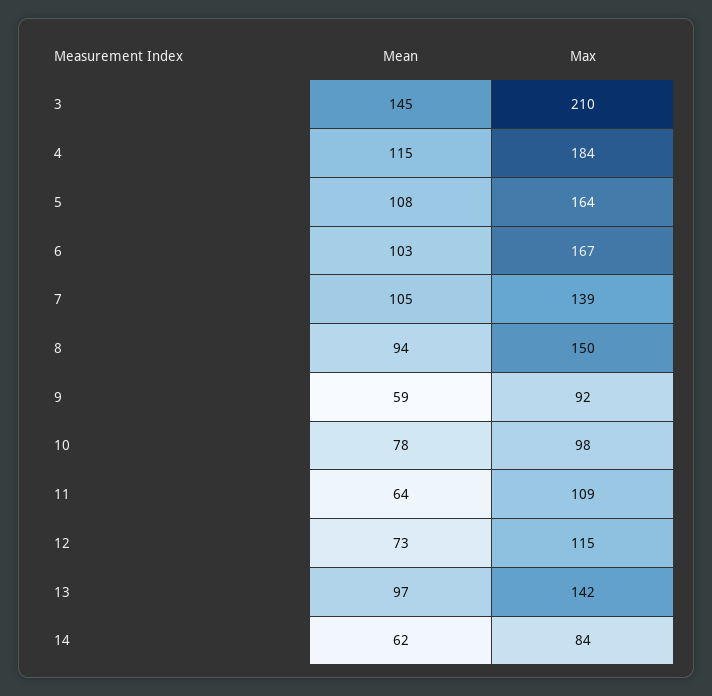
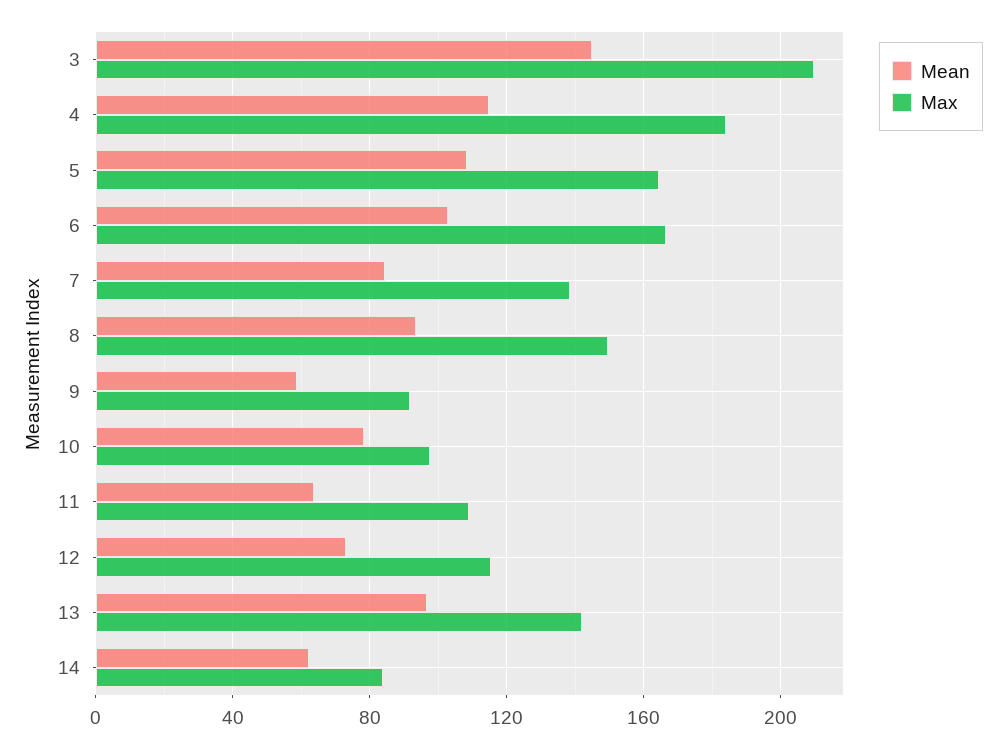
Mean, 7: 105 -> 85

